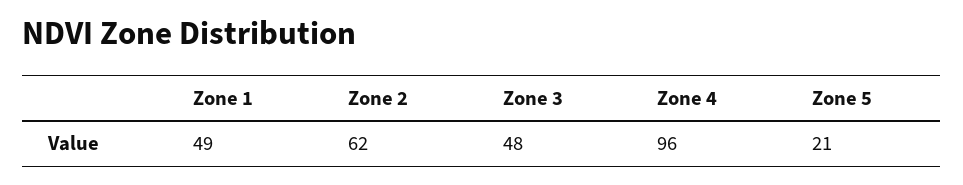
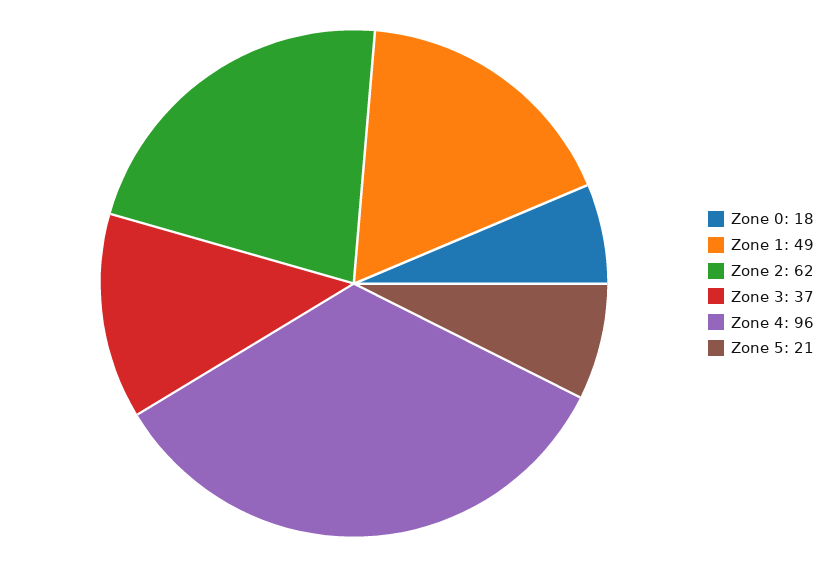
Zone 3: 48 -> 37
Zone 0: none -> 18

